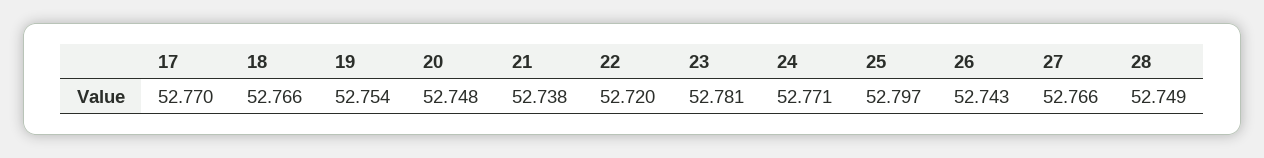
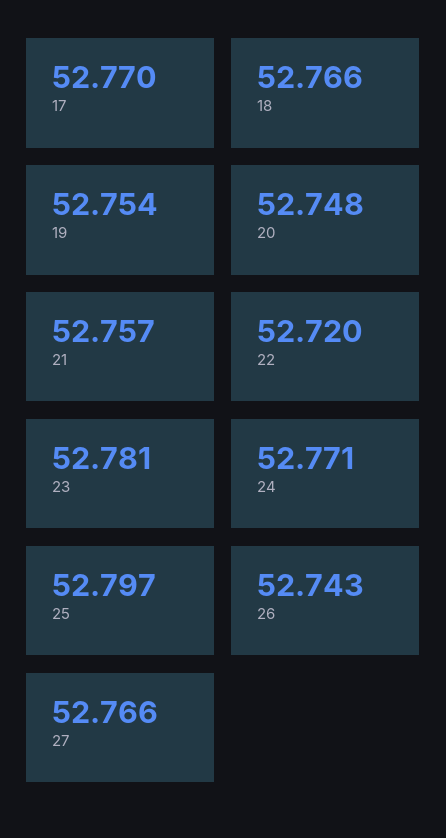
21: 52.738 -> 52.757
28: 52.749 -> none

